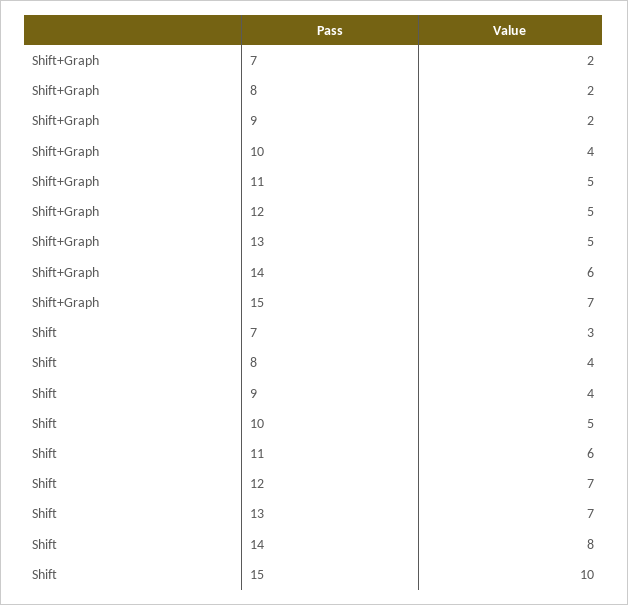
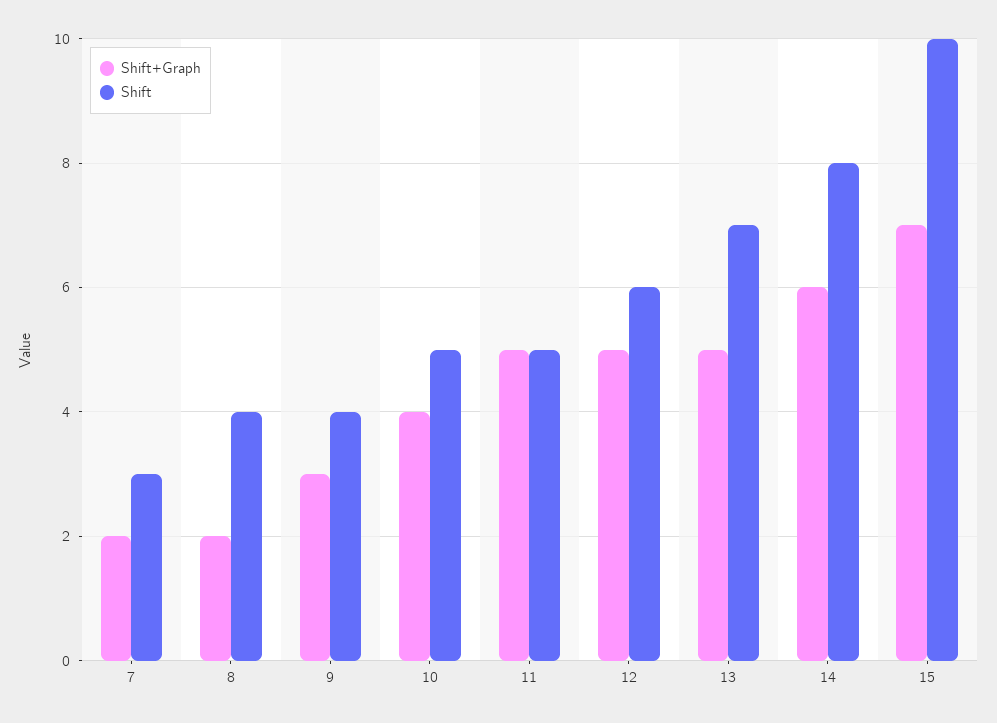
Shift+Graph, 9: 2 -> 3
Shift, 11: 6 -> 5
Shift, 12: 7 -> 6

